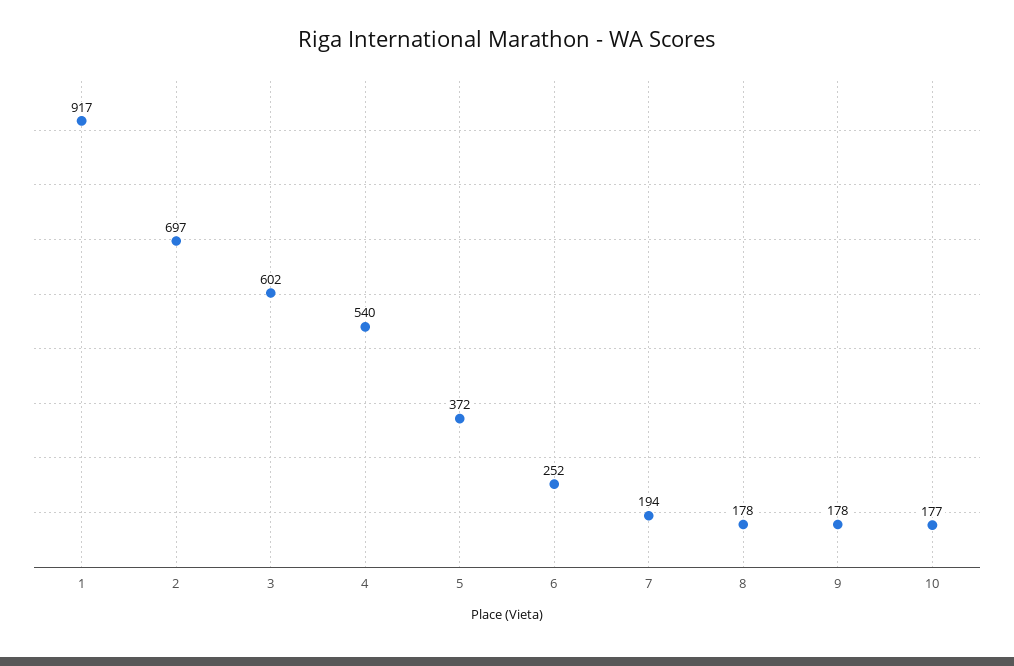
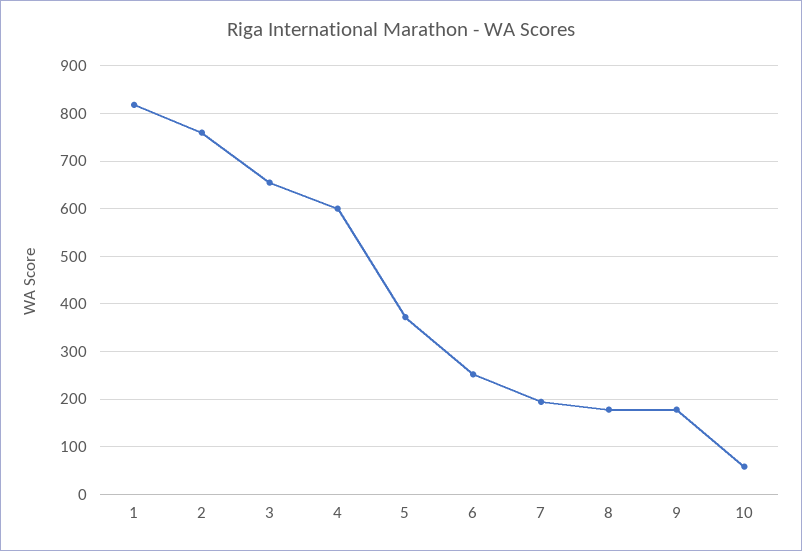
1: 917 -> 820
2: 697 -> 760
3: 602 -> 660
4: 540 -> 600
10: 177 -> 60

